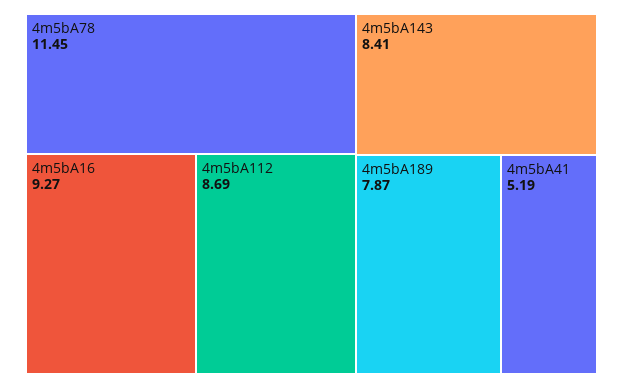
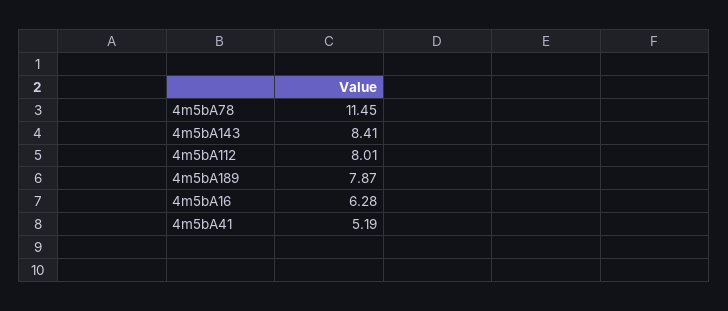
4m5bA16: 9.27 -> 6.28
4m5bA112: 8.69 -> 8.01

